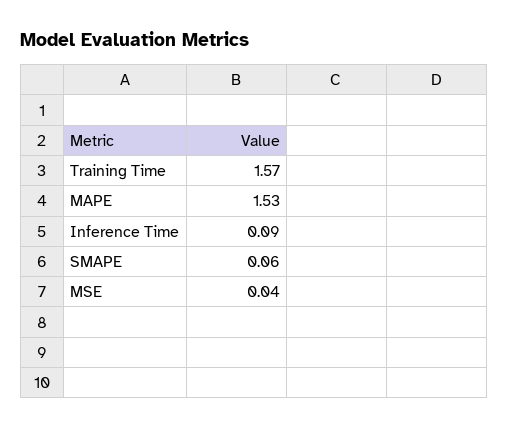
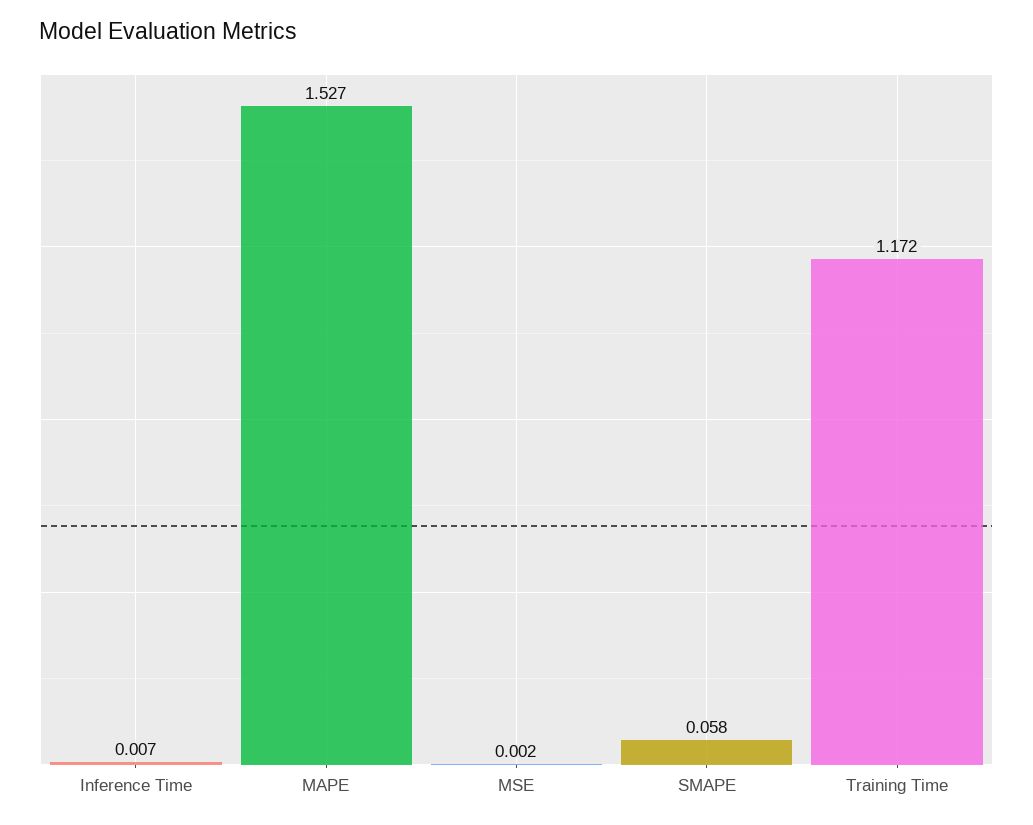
Training Time: 1.57 -> 1.172
Inference Time: 0.09 -> 0.007
MSE: 0.04 -> 0.002

